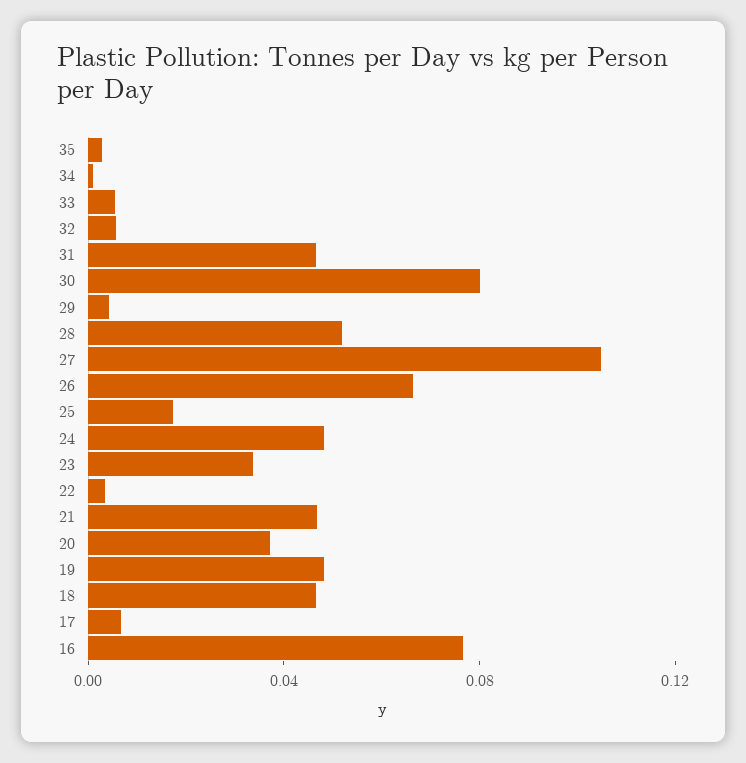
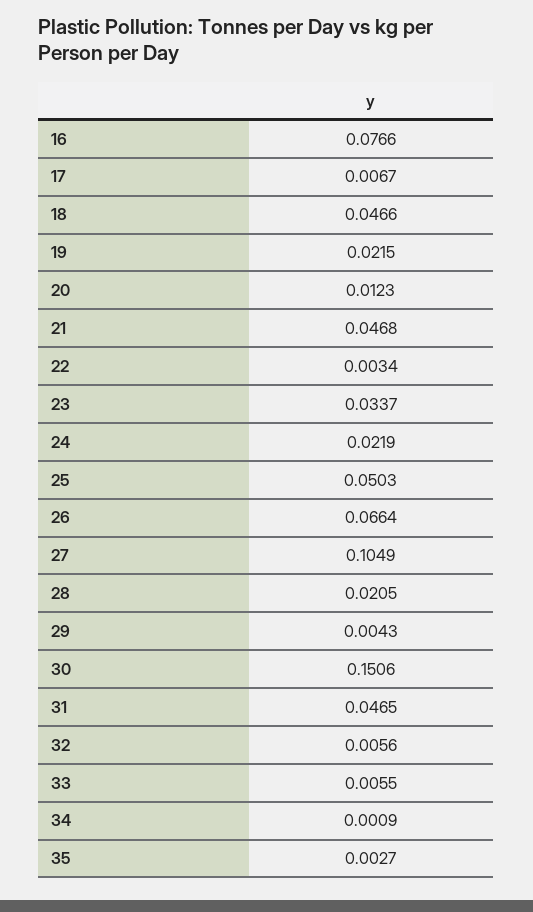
30: 0.08 -> 0.1506
28: 0.05 -> 0.0205
25: 0.02 -> 0.0503
24: 0.05 -> 0.0219
20: 0.04 -> 0.0123
19: 0.05 -> 0.0215

